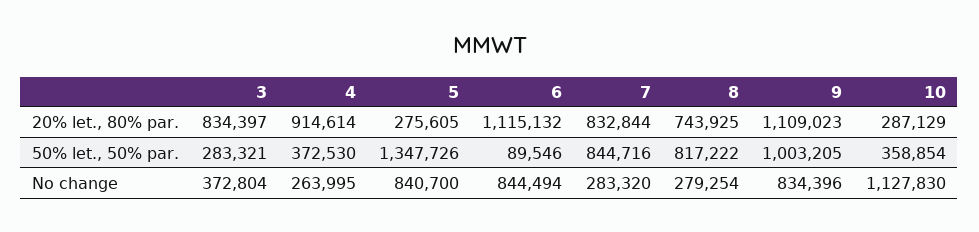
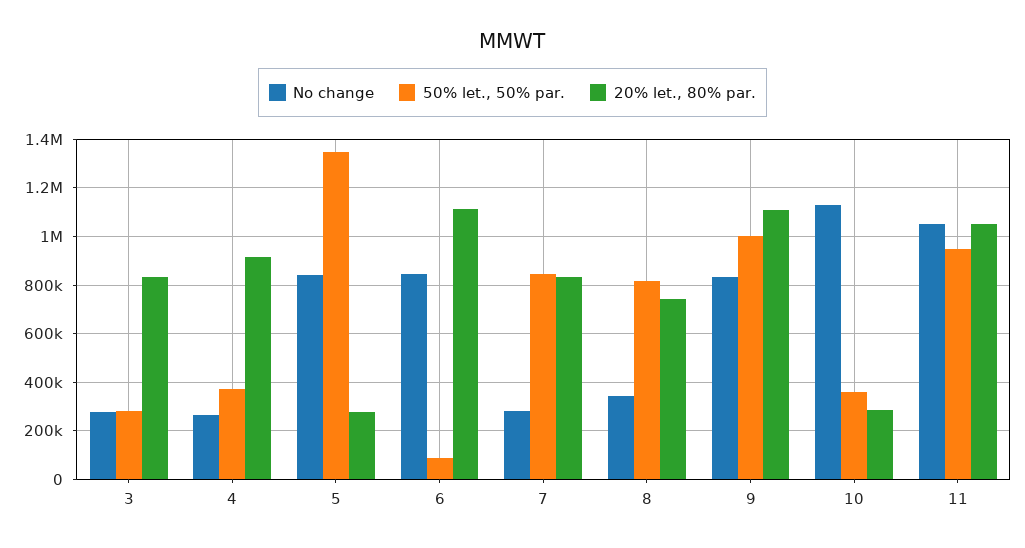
No change, 3: 372804 -> 275000
No change, 8: 279254 -> 350000
No change, 11: none -> 1050000
50% let., 50% par., 11: none -> 950000
20% let., 80% par., 11: none -> 1050000

